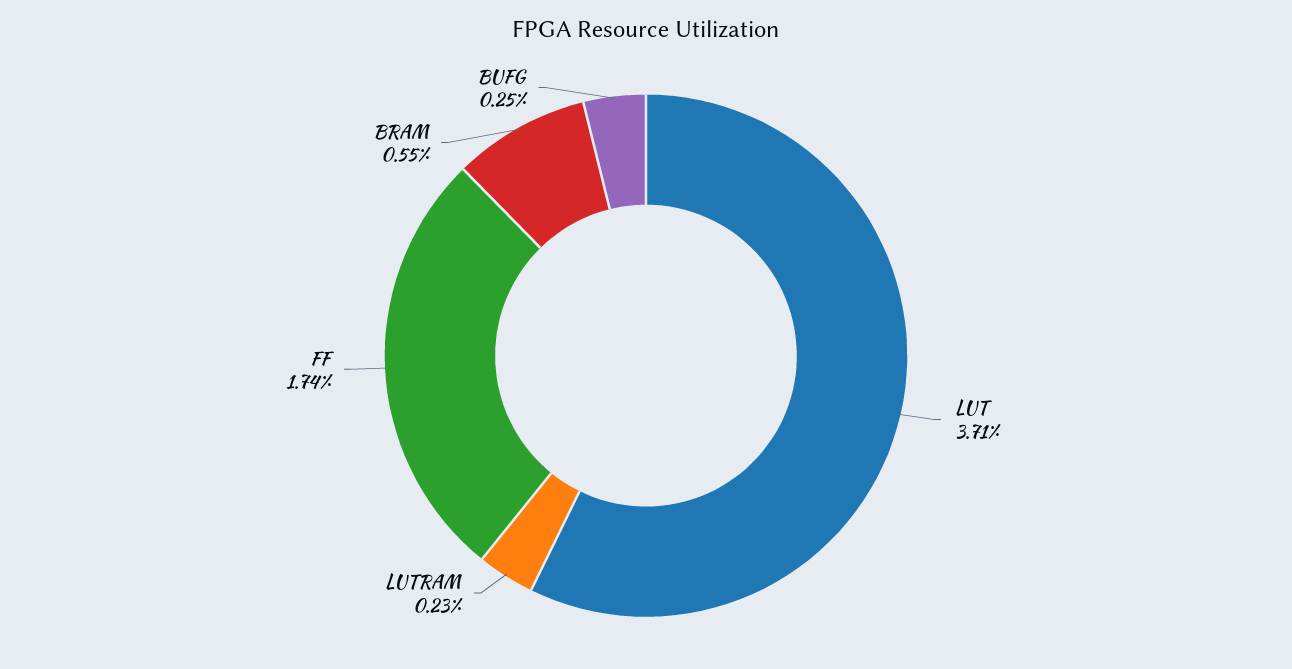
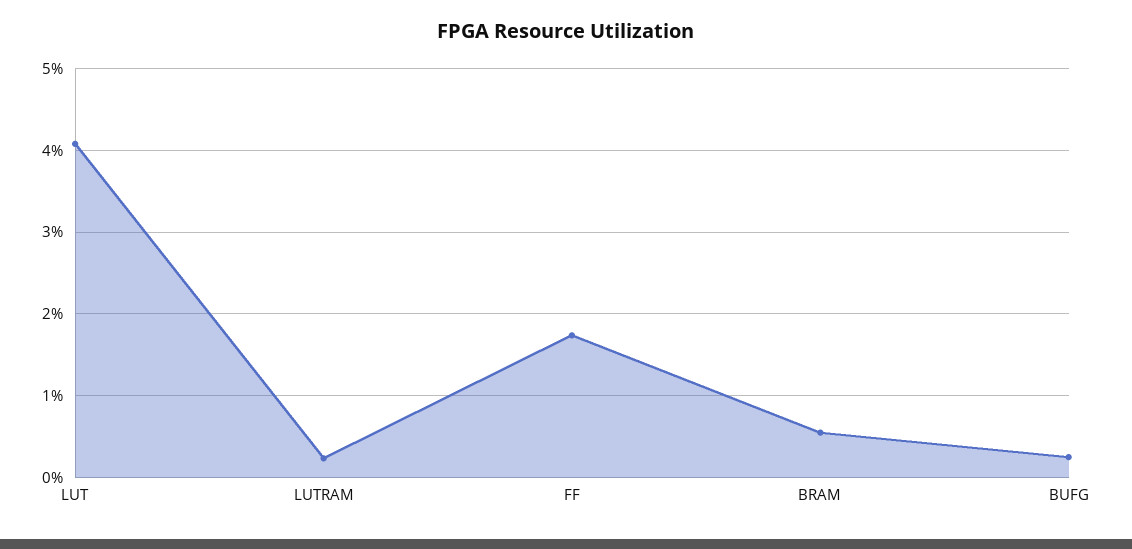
LUT: 3.71 -> 4.1

